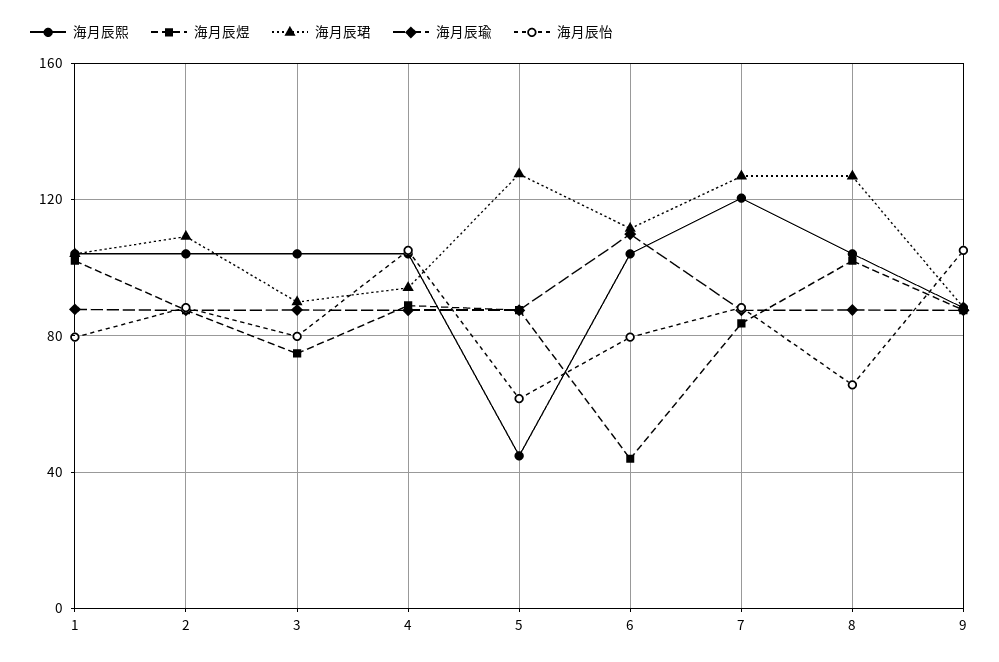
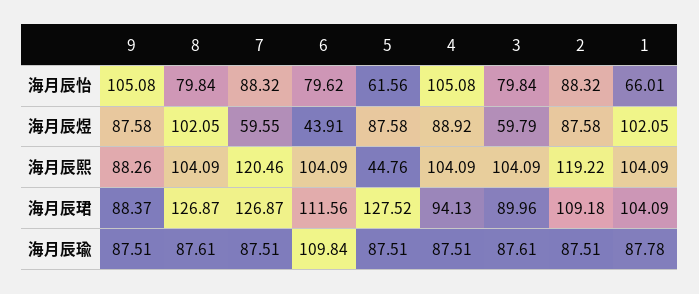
海月辰怡, 1: 80 -> 66.01
海月辰熙, 2: 105 -> 119.22
海月辰煜, 3: 75 -> 59.79
海月辰煜, 7: 85 -> 59.55
海月辰怡, 8: 65 -> 79.84

